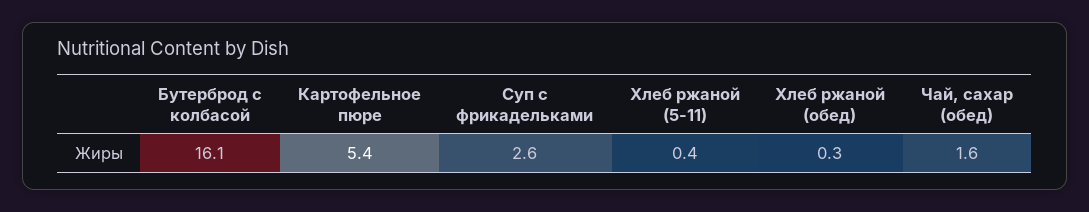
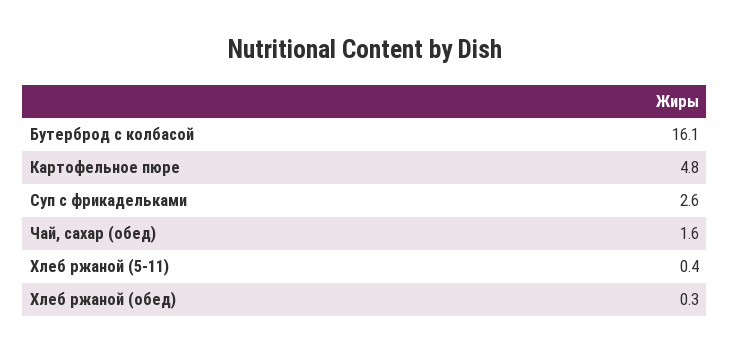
Картофельное пюре: 5.4 -> 4.8

